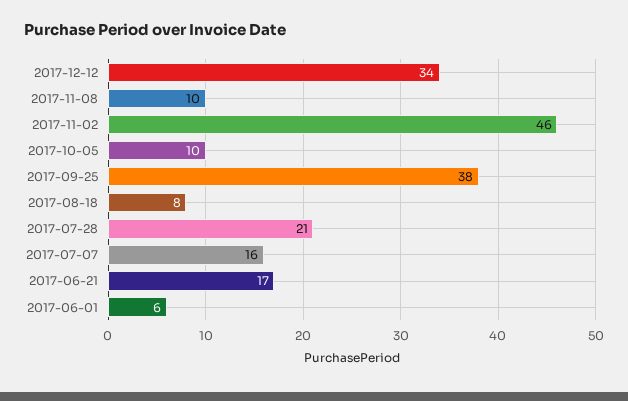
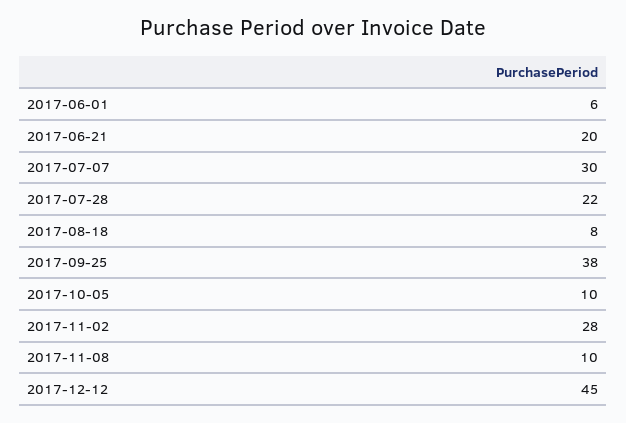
2017-12-12: 34 -> 45
2017-11-02: 46 -> 28
2017-07-28: 21 -> 22
2017-07-07: 16 -> 30
2017-06-21: 17 -> 20

